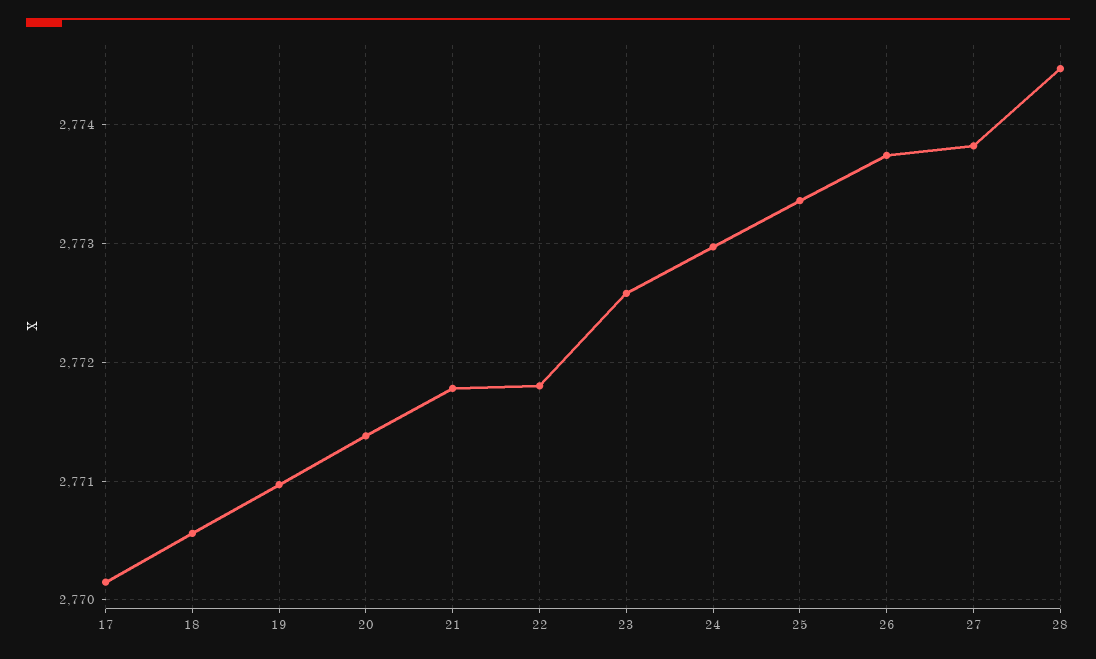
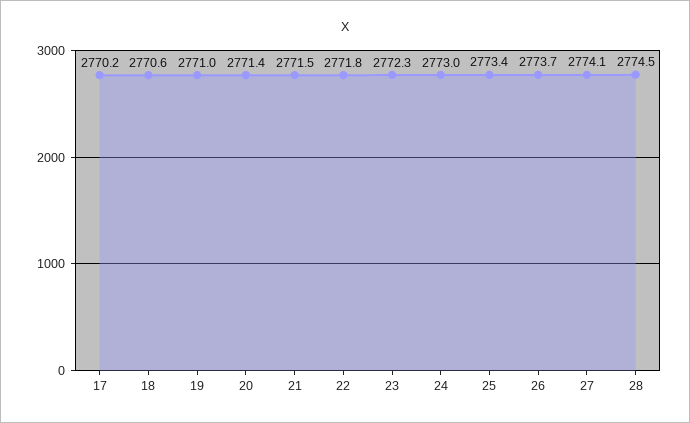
21: 2771.8 -> 2771.5
23: 2772.6 -> 2772.3
27: 2773.8 -> 2774.1

